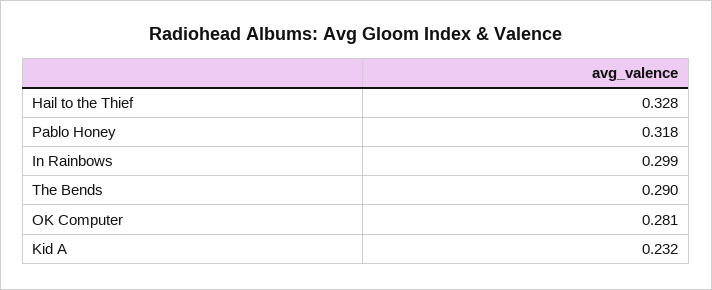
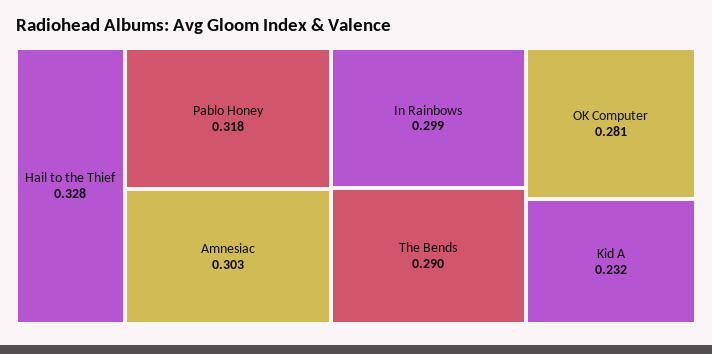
Amnesiac: none -> 0.303

